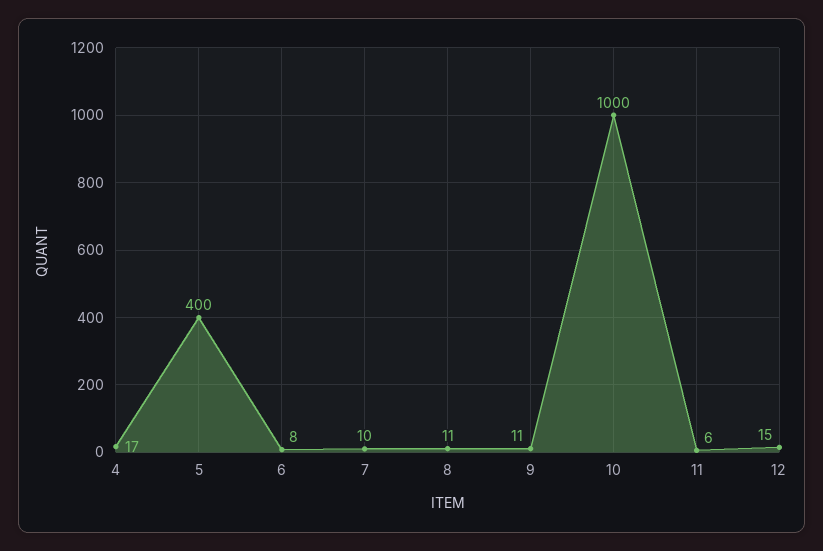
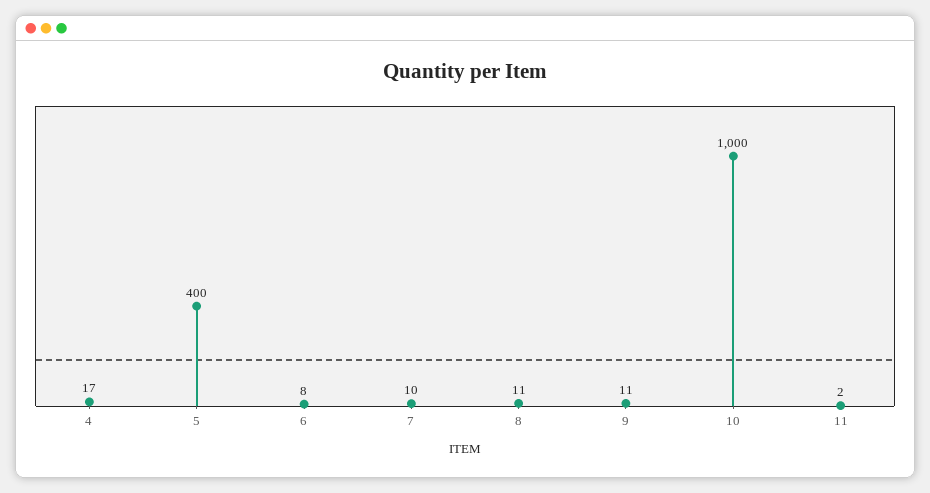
11: 6 -> 2
12: 15 -> none

